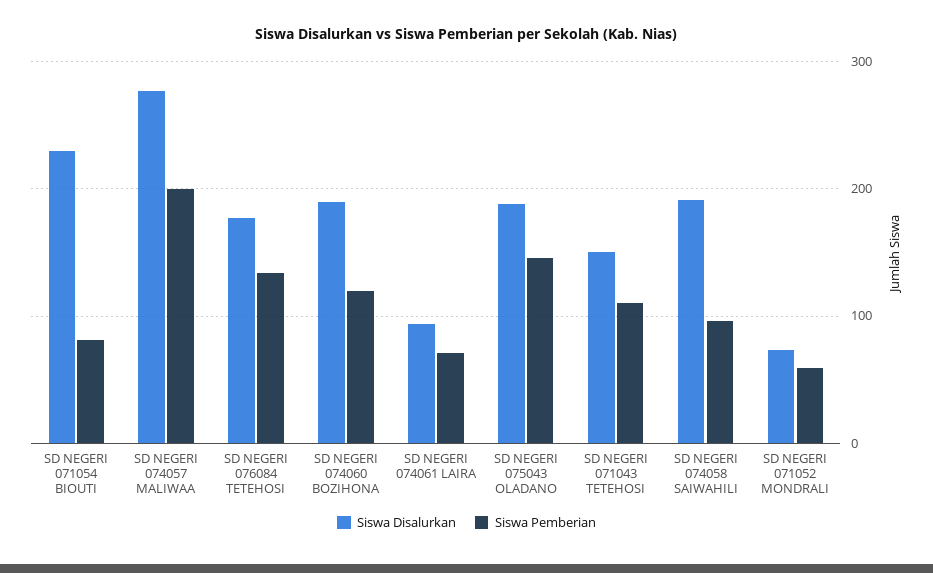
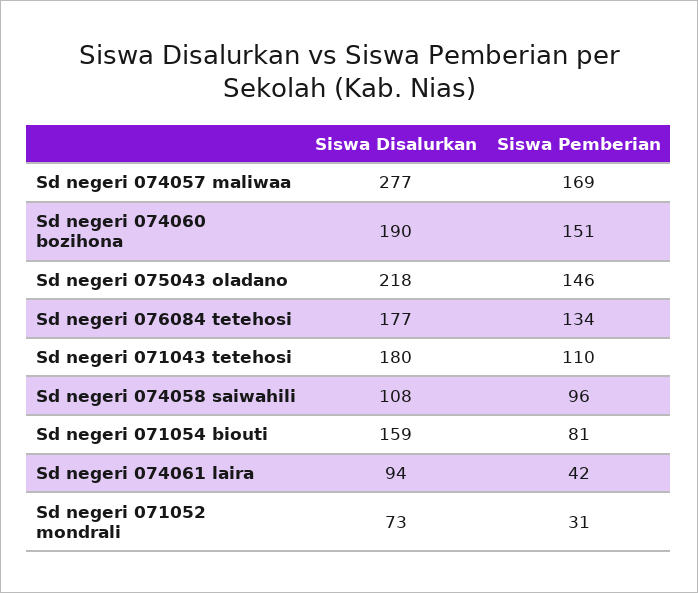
Siswa Disalurkan, SD NEGERI 071054 BIOUTI: 230 -> 159
Siswa Pemberian, SD NEGERI 074057 MALIWAA: 200 -> 169
Siswa Pemberian, SD NEGERI 074060 BOZIHONA: 120 -> 151
Siswa Pemberian, SD NEGERI 074061 LAIRA: 70 -> 42
Siswa Disalurkan, SD NEGERI 075043 OLADANO: 190 -> 218
Siswa Disalurkan, SD NEGERI 071043 TETEHOSI: 150 -> 180
Siswa Disalurkan, SD NEGERI 074058 SAIWAHILI: 190 -> 108
Siswa Pemberian, SD NEGERI 071052 MONDRALI: 60 -> 31

